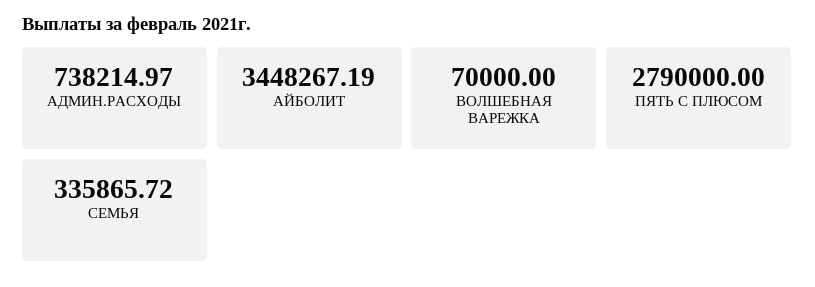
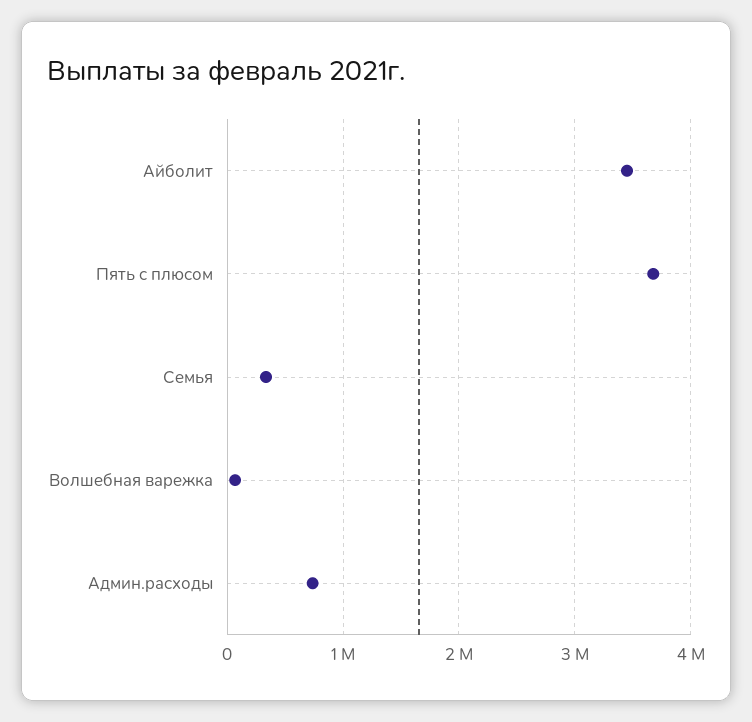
ПЯТЬ С ПЛЮСОМ: 2790000 -> 3700000

